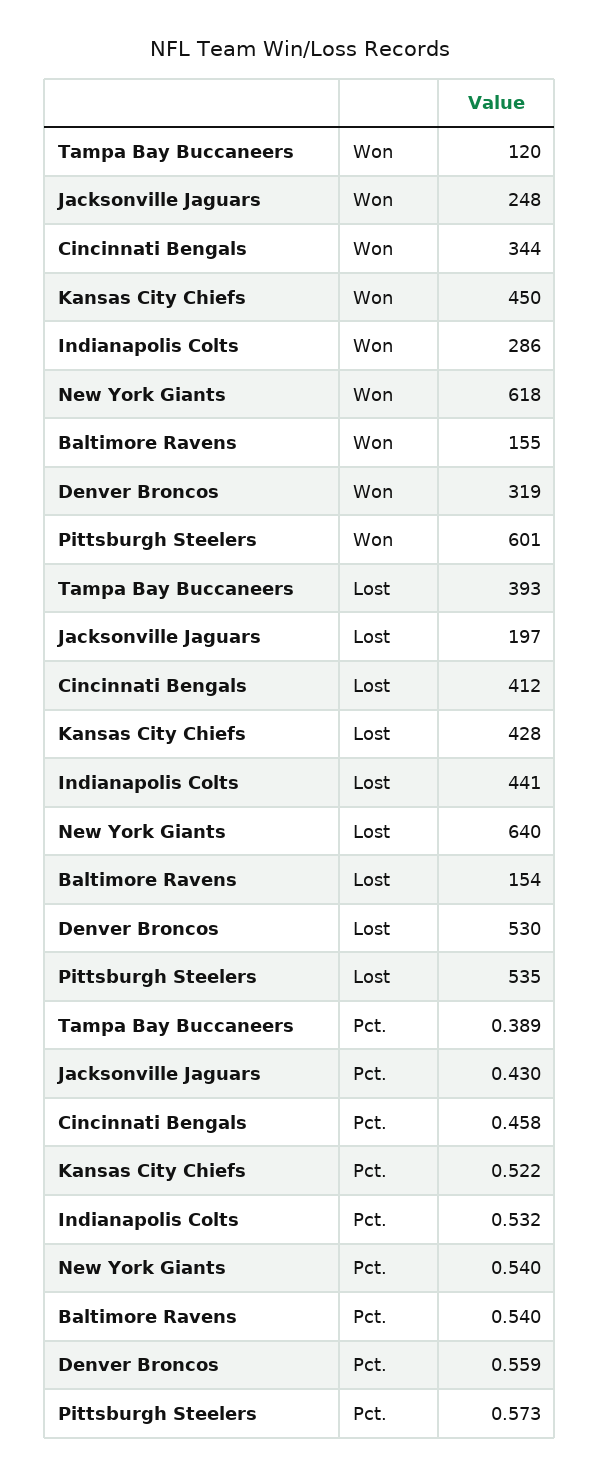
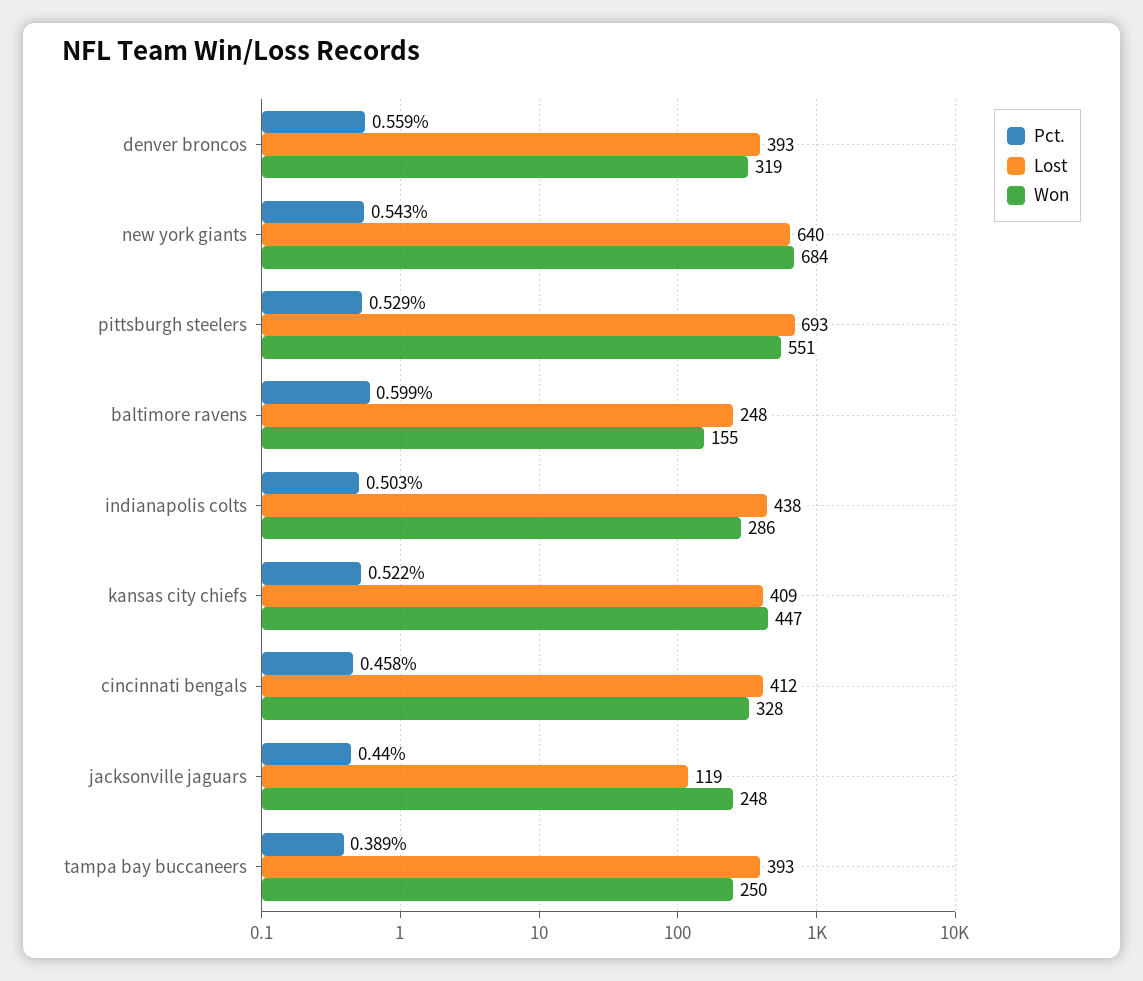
Won, Tampa Bay Buccaneers: 120 -> 250
Won, Cincinnati Bengals: 344 -> 328
Won, Kansas City Chiefs: 450 -> 447
Won, New York Giants: 618 -> 684
Won, Pittsburgh Steelers: 601 -> 551
Lost, Jacksonville Jaguars: 197 -> 119
Lost, Kansas City Chiefs: 428 -> 409
Lost, Indianapolis Colts: 441 -> 438
Lost, Baltimore Ravens: 154 -> 248
Lost, Denver Broncos: 530 -> 393
Lost, Pittsburgh Steelers: 535 -> 693
Pct., Jacksonville Jaguars: 0.43 -> 0.44
Pct., Indianapolis Colts: 0.532 -> 0.503
Pct., New York Giants: 0.54 -> 0.543
Pct., Baltimore Ravens: 0.54 -> 0.599
Pct., Pittsburgh Steelers: 0.573 -> 0.529

